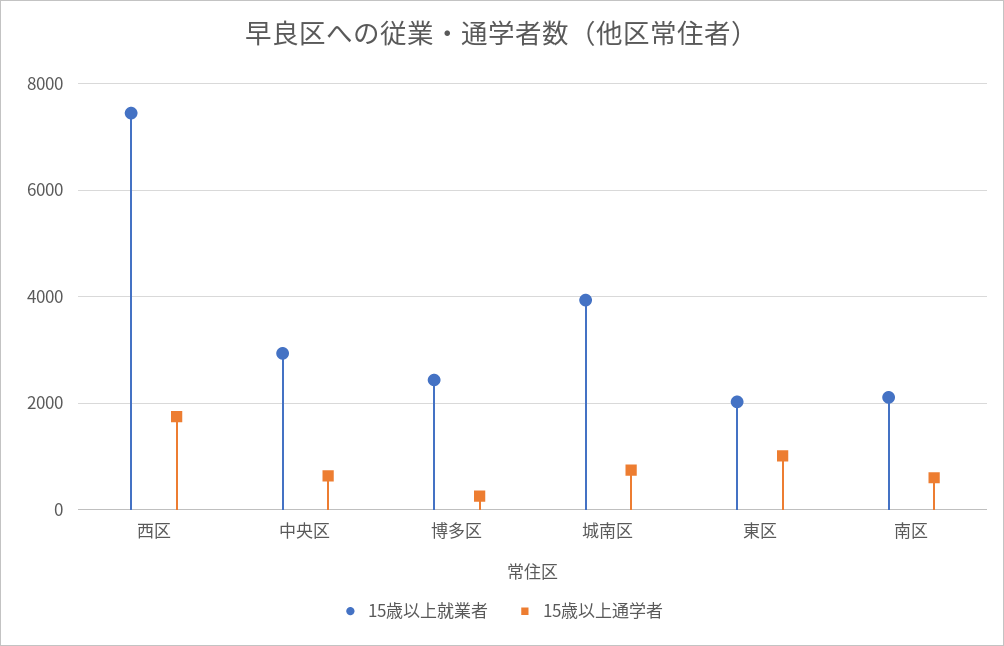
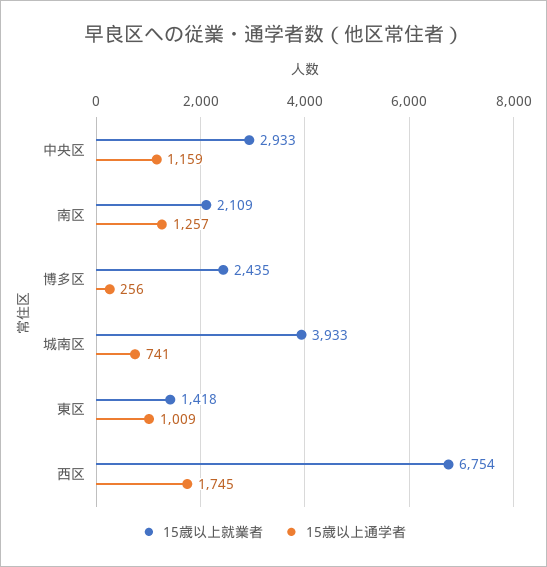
15歳以上就業者, 西区: 7400 -> 6754
15歳以上通学者, 中央区: 600 -> 1159
15歳以上就業者, 東区: 2000 -> 1418
15歳以上通学者, 南区: 600 -> 1257

